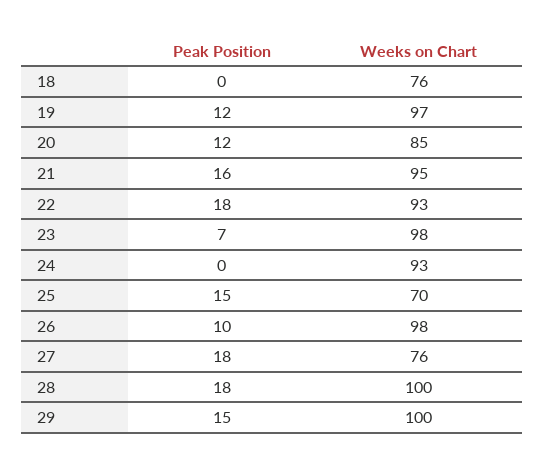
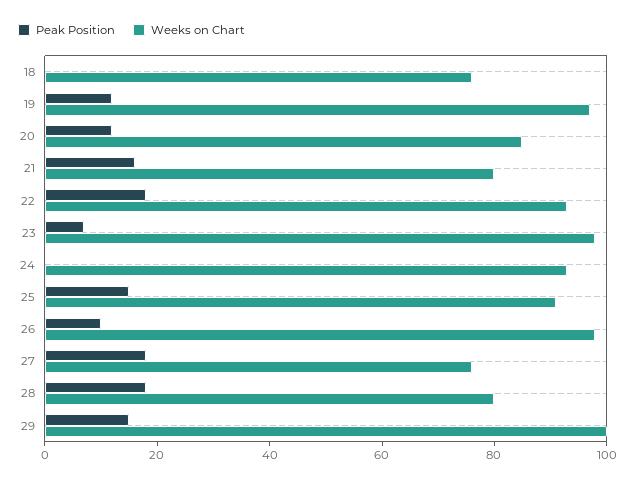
Weeks on Chart, 21: 95 -> 80
Weeks on Chart, 25: 70 -> 90
Weeks on Chart, 28: 100 -> 80

